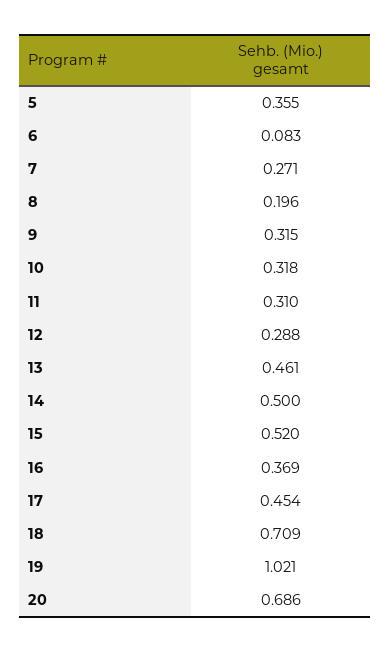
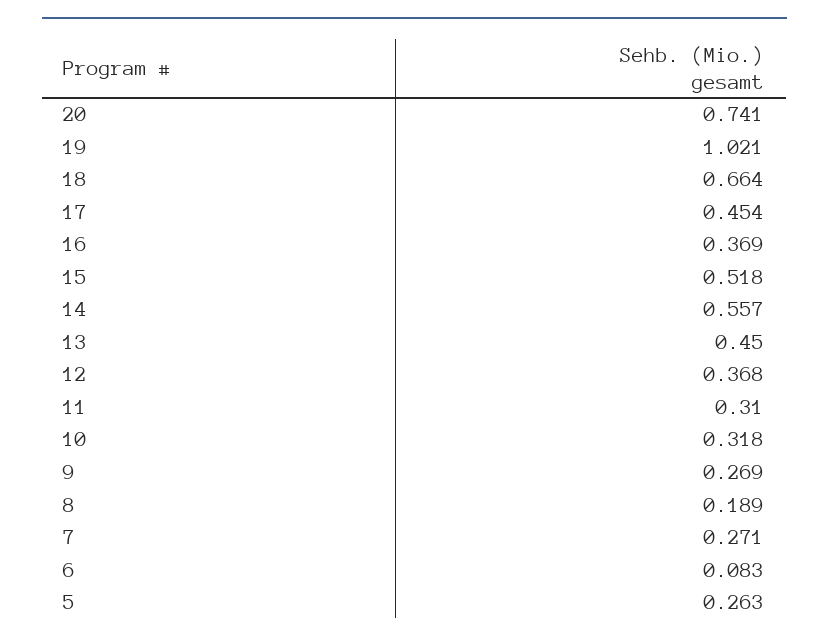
5: 0.355 -> 0.263
8: 0.196 -> 0.189
9: 0.315 -> 0.269
12: 0.288 -> 0.368
13: 0.461 -> 0.45
14: 0.5 -> 0.557
15: 0.52 -> 0.518
18: 0.709 -> 0.664
20: 0.686 -> 0.741

